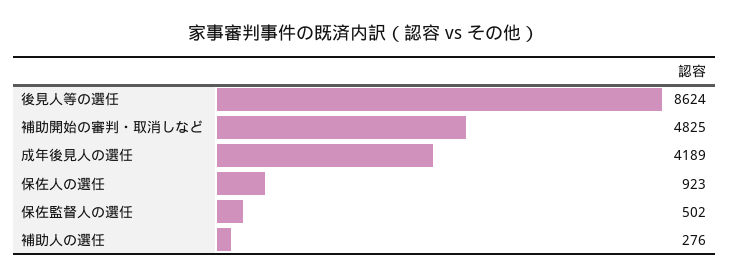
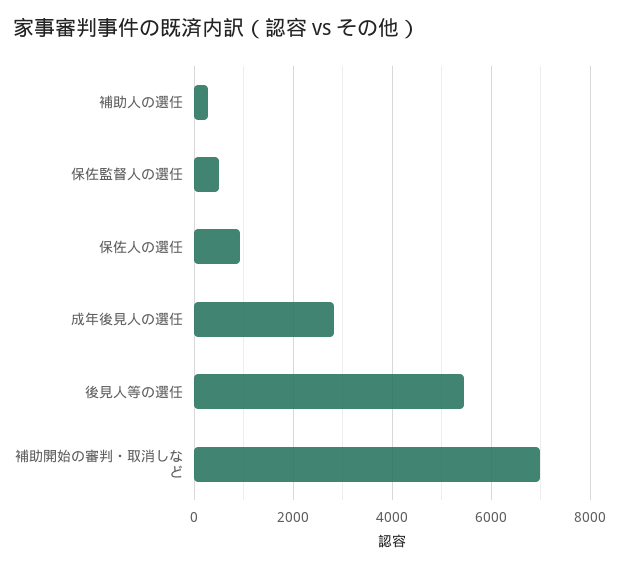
後見人等の選任: 8624 -> 5400
補助開始の審判・取消しなど: 4825 -> 7000
成年後見人の選任: 4189 -> 2800

